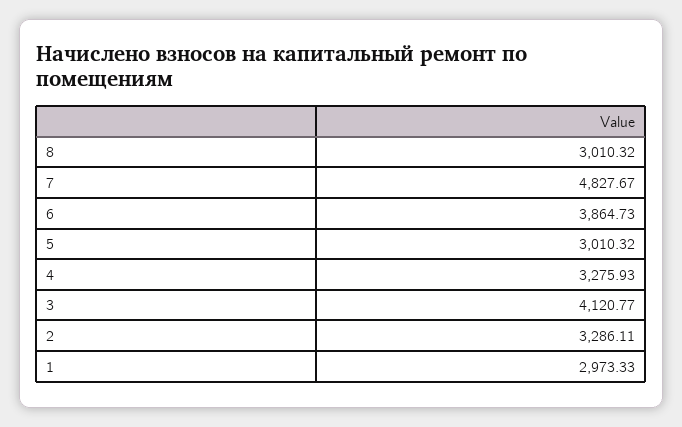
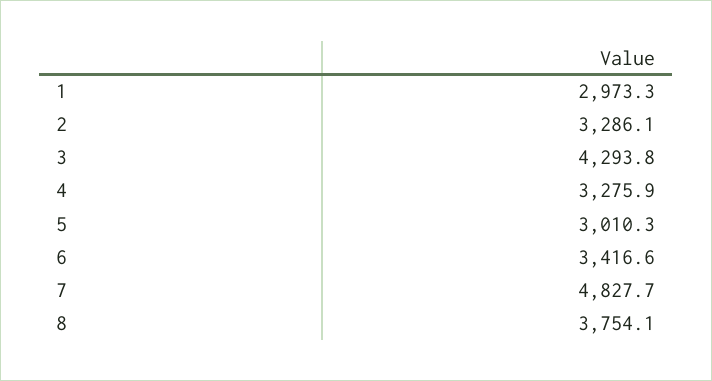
8: 3010.32 -> 3754.1
6: 3864.73 -> 3416.6
3: 4120.77 -> 4293.8

